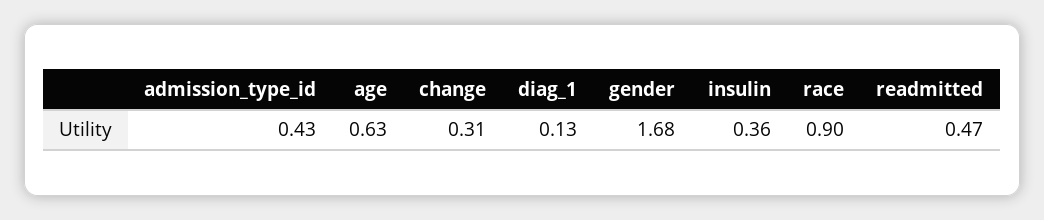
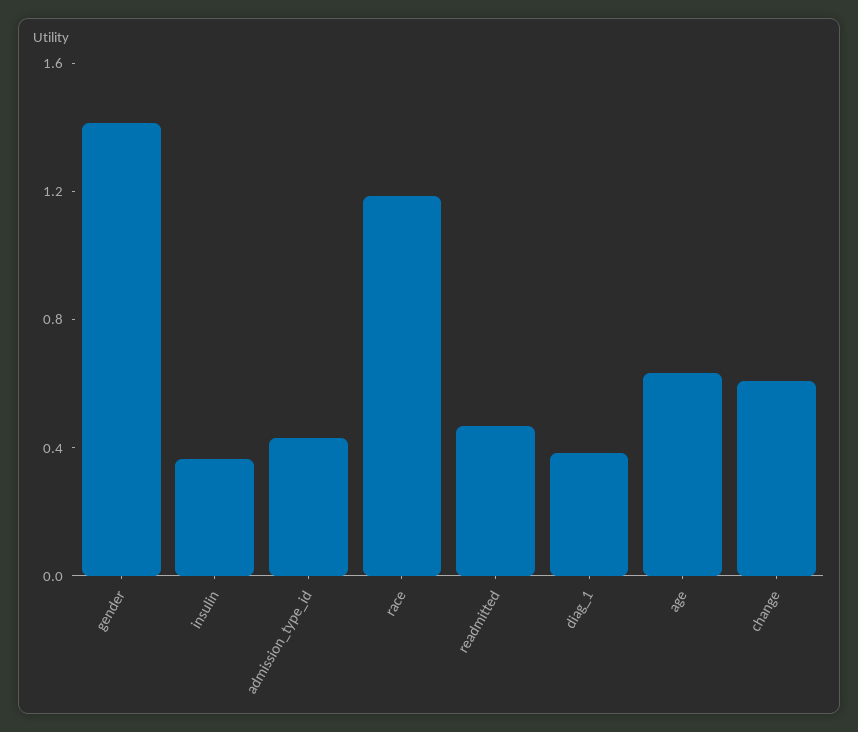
change: 0.31 -> 0.6
diag_1: 0.13 -> 0.4
gender: 1.68 -> 1.4
race: 0.9 -> 1.2

